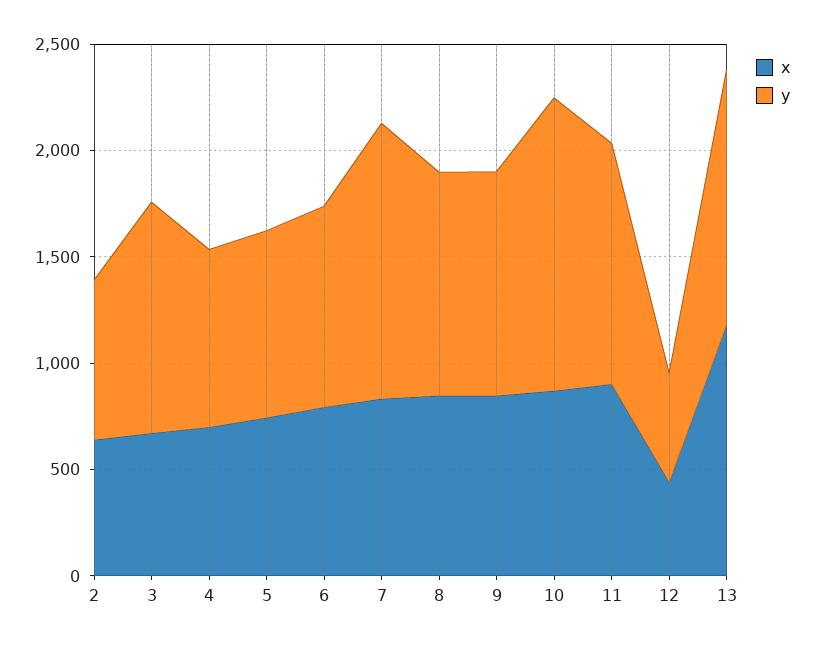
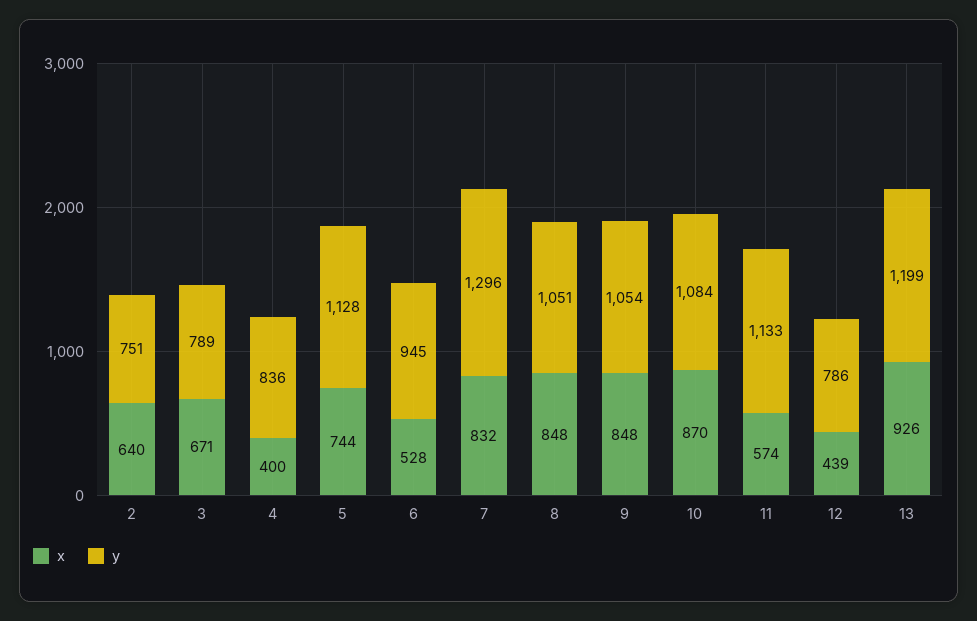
y, 3: 1100 -> 789
x, 4: 700 -> 400
y, 5: 900 -> 1128
x, 6: 800 -> 528
y, 10: 1400 -> 1084
x, 11: 900 -> 574
y, 12: 500 -> 786
x, 13: 1200 -> 926

